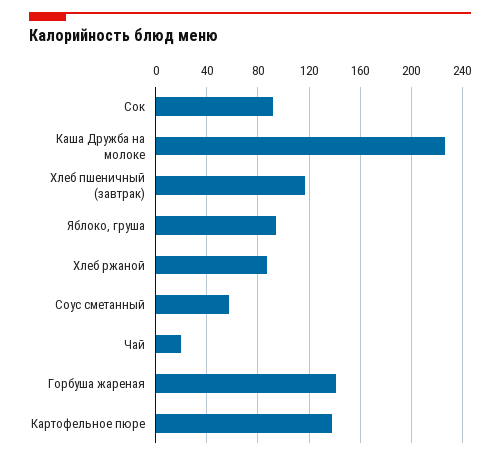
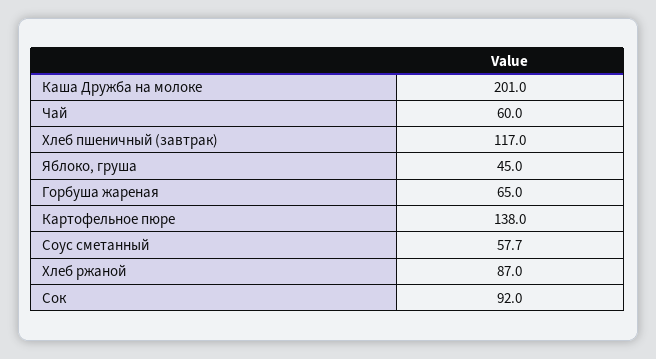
Каша Дружба на молоке: 225 -> 201
Яблоко, груша: 95 -> 45
Чай: 20 -> 60
Горбуша жареная: 140 -> 65

